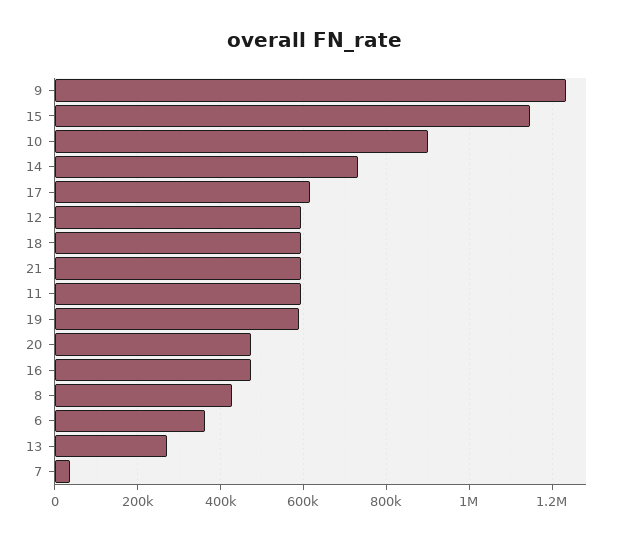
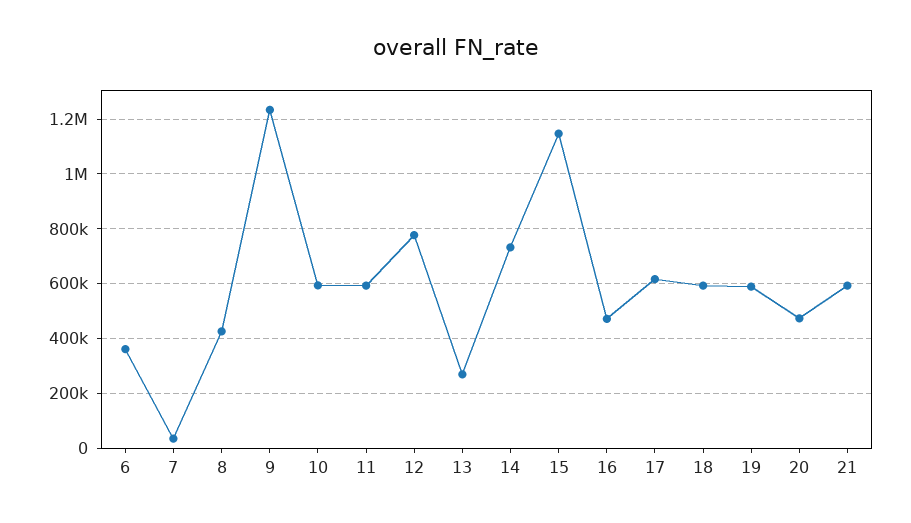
10: 900000 -> 600000
12: 600000 -> 775000

